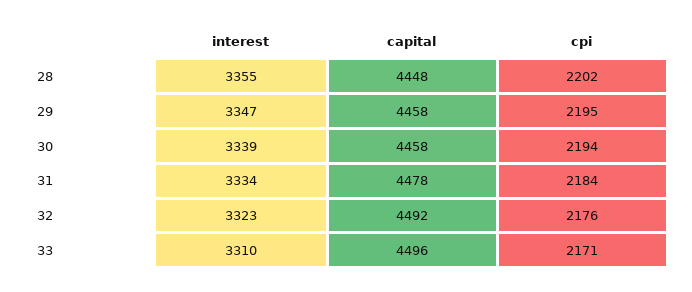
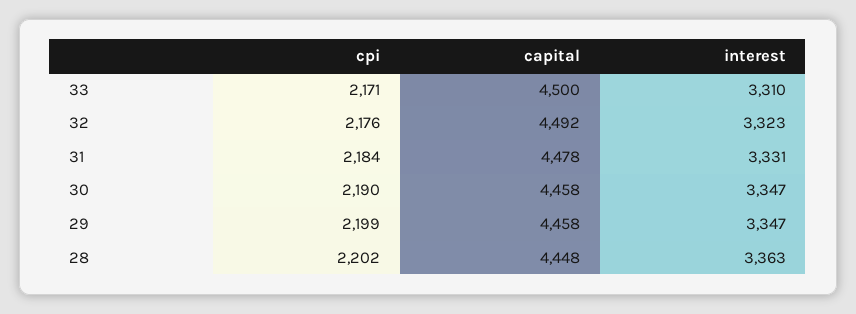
interest, 28: 3355 -> 3363
cpi, 29: 2195 -> 2199
interest, 30: 3339 -> 3347
cpi, 30: 2194 -> 2190
interest, 31: 3334 -> 3331
capital, 33: 4496 -> 4500

